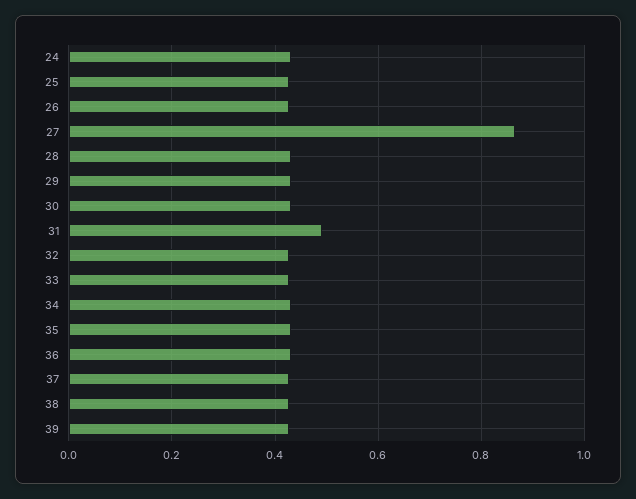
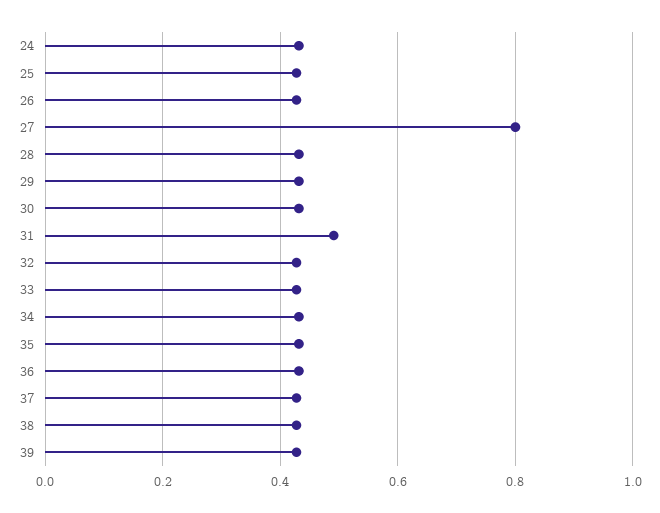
27: 0.86 -> 0.8

